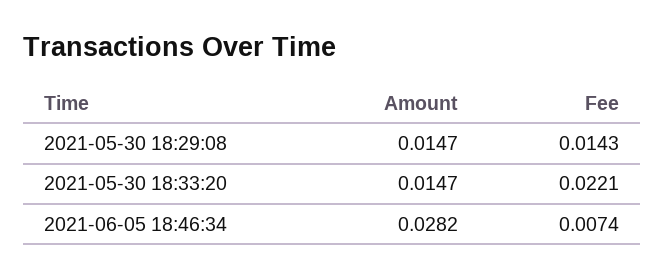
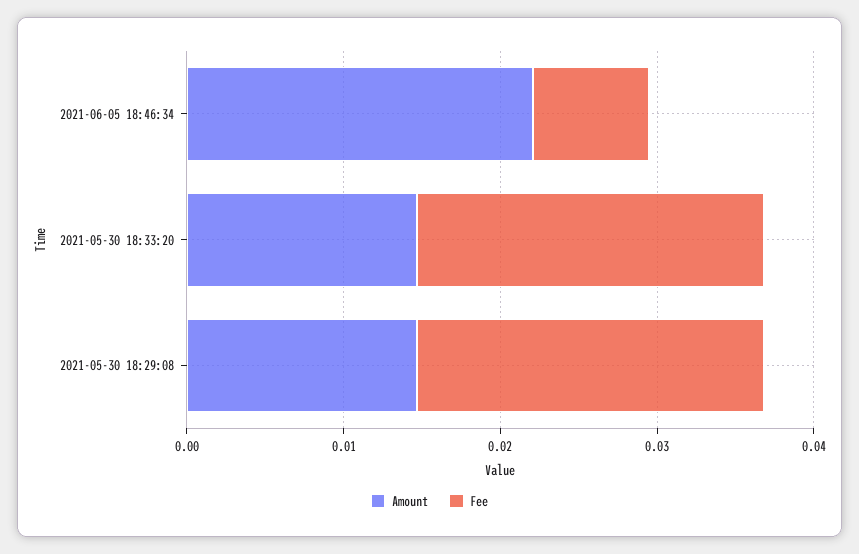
Fee, 2021-05-30 18:29:08: 0.0143 -> 0.022
Amount, 2021-06-05 18:46:34: 0.0282 -> 0.022

